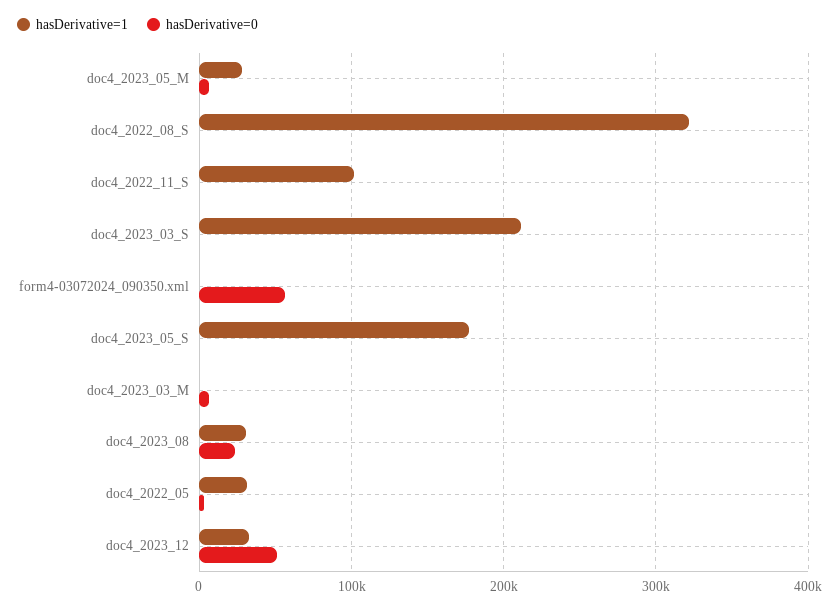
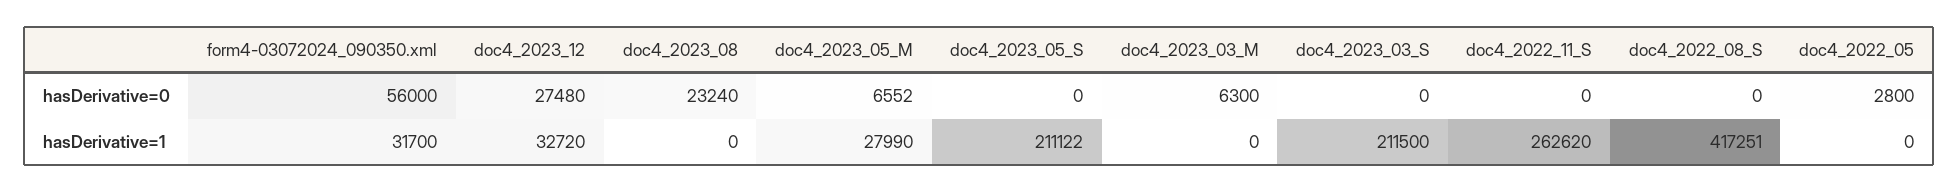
hasDerivative=1, doc4_2022_08_S: 320000 -> 417251
hasDerivative=1, doc4_2022_11_S: 100000 -> 262620
hasDerivative=1, form4-03072024_090350.xml: 0 -> 31700
hasDerivative=1, doc4_2023_05_S: 180000 -> 211122
hasDerivative=1, doc4_2023_08: 30000 -> 0
hasDerivative=1, doc4_2022_05: 30000 -> 0
hasDerivative=0, doc4_2023_12: 50000 -> 27480

